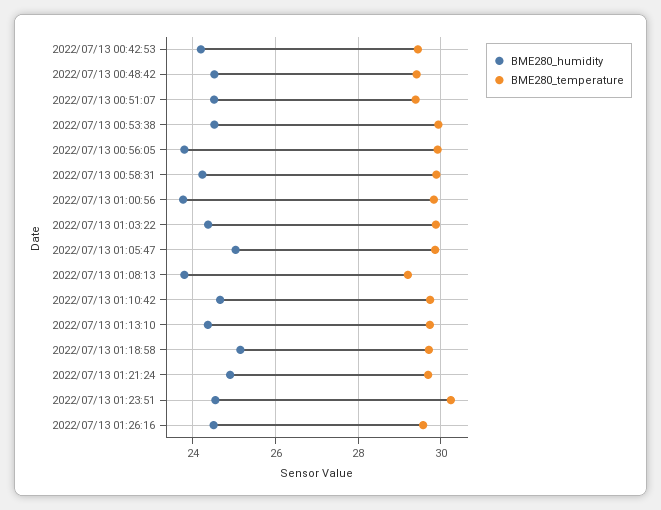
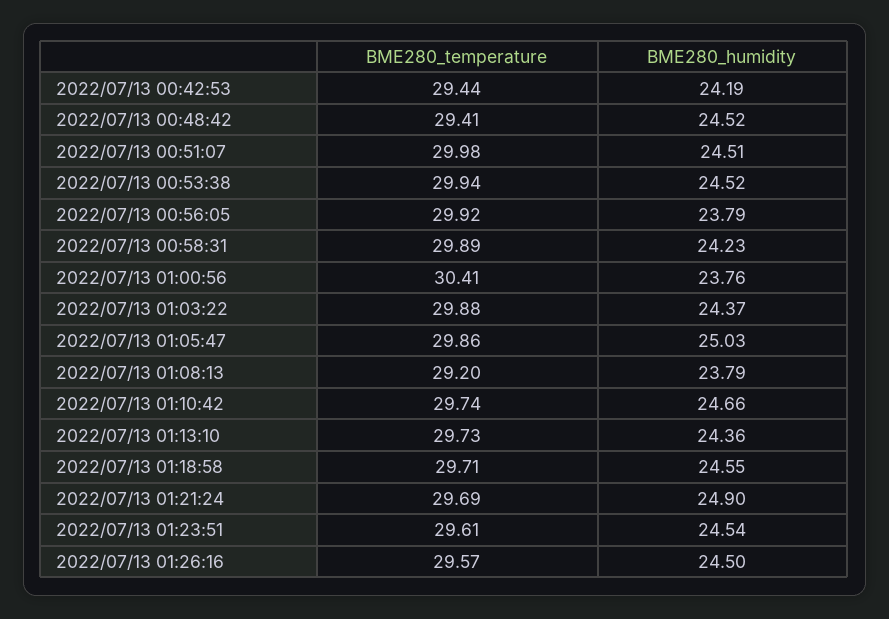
BME280_temperature, 2022/07/13 00:51:07: 29.4 -> 29.98
BME280_temperature, 2022/07/13 01:00:56: 29.8 -> 30.41
BME280_humidity, 2022/07/13 01:18:58: 25.2 -> 24.55
BME280_temperature, 2022/07/13 01:23:51: 30.2 -> 29.61

